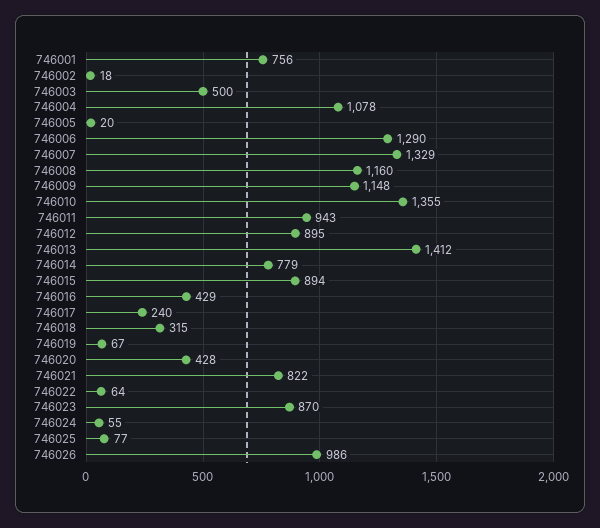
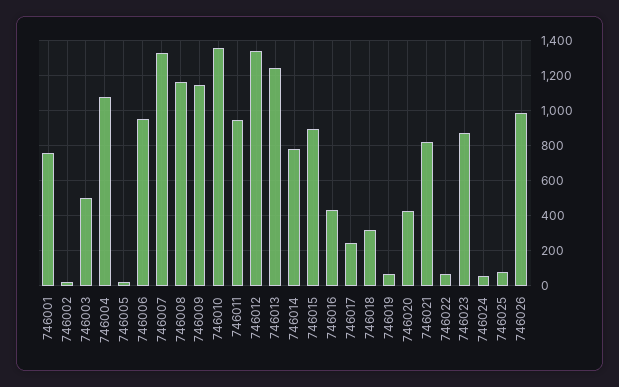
746006: 1290 -> 950
746012: 895 -> 1350
746013: 1412 -> 1250

